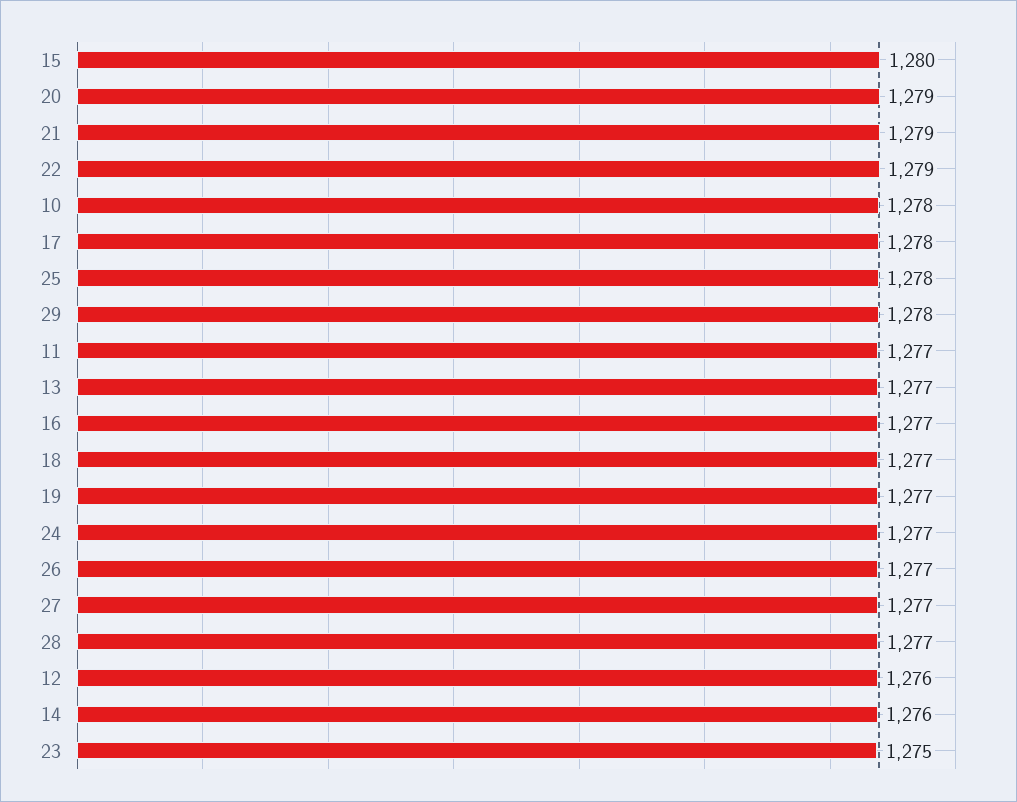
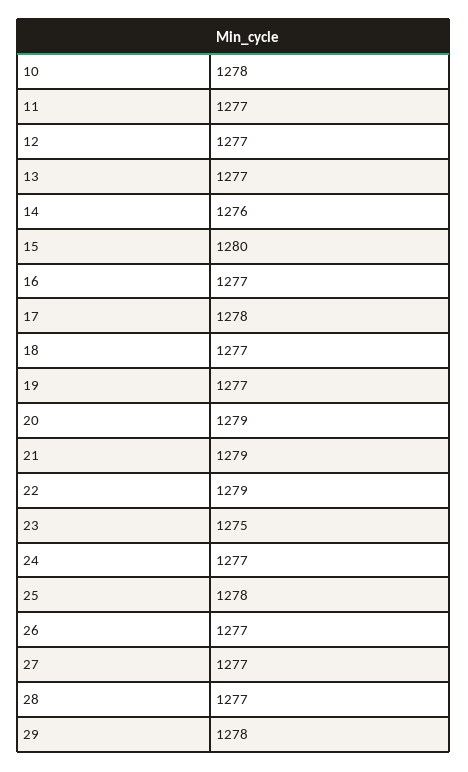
12: 1276 -> 1277

